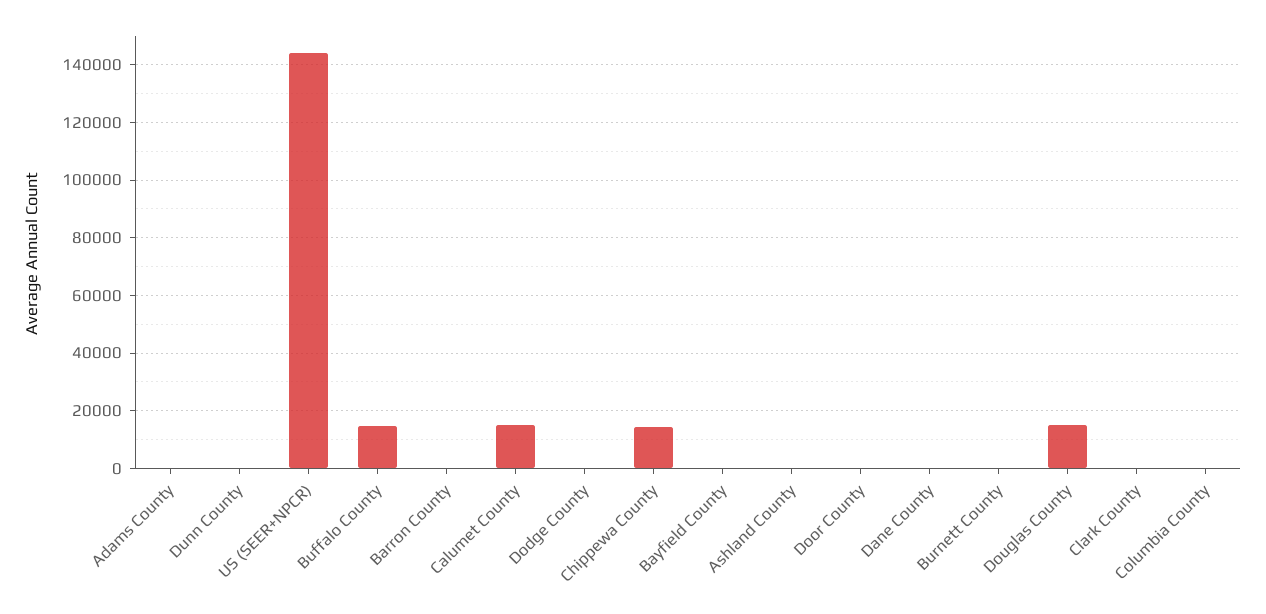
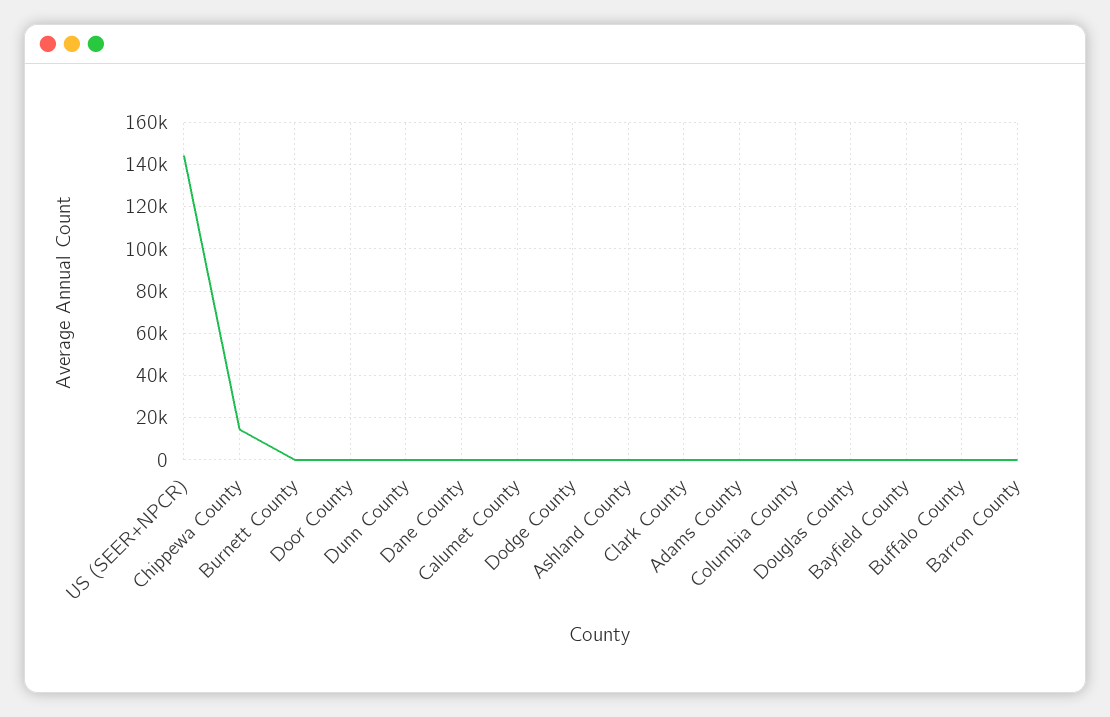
Buffalo County: 15000 -> 0
Calumet County: 15000 -> 0
Douglas County: 15000 -> 0

